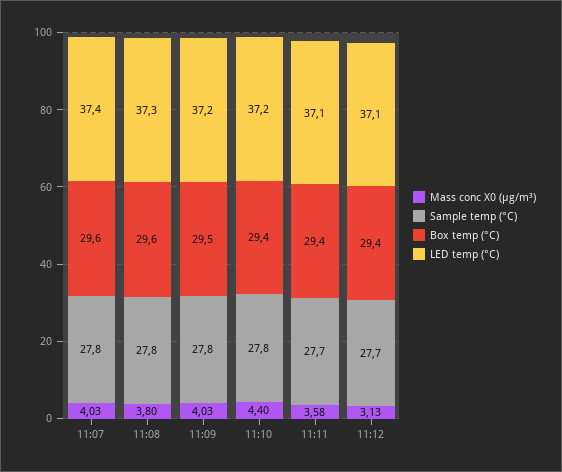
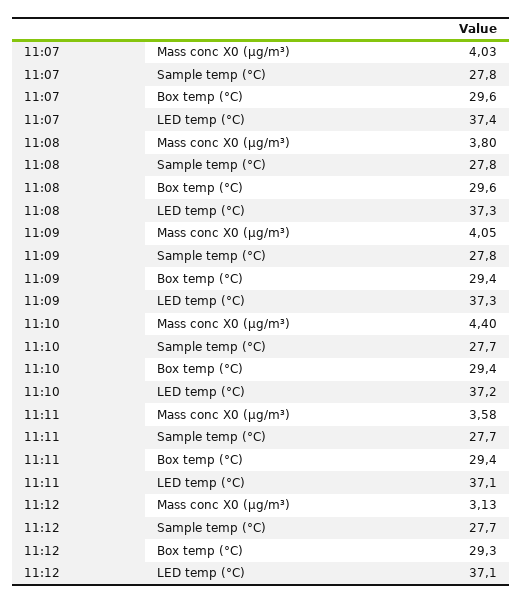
Mass conc X0 (μg/m³), 11:09: 4.03 -> 4.05
Box temp (°C), 11:09: 29.5 -> 29.4
LED temp (°C), 11:09: 37.2 -> 37.3
Sample temp (°C), 11:10: 27.8 -> 27.7
Box temp (°C), 11:12: 29.4 -> 29.3

